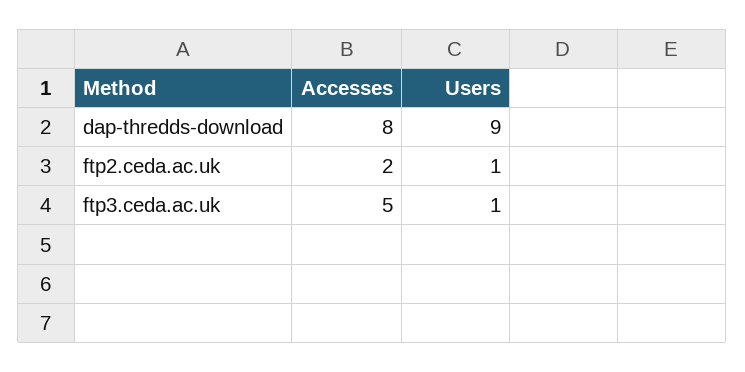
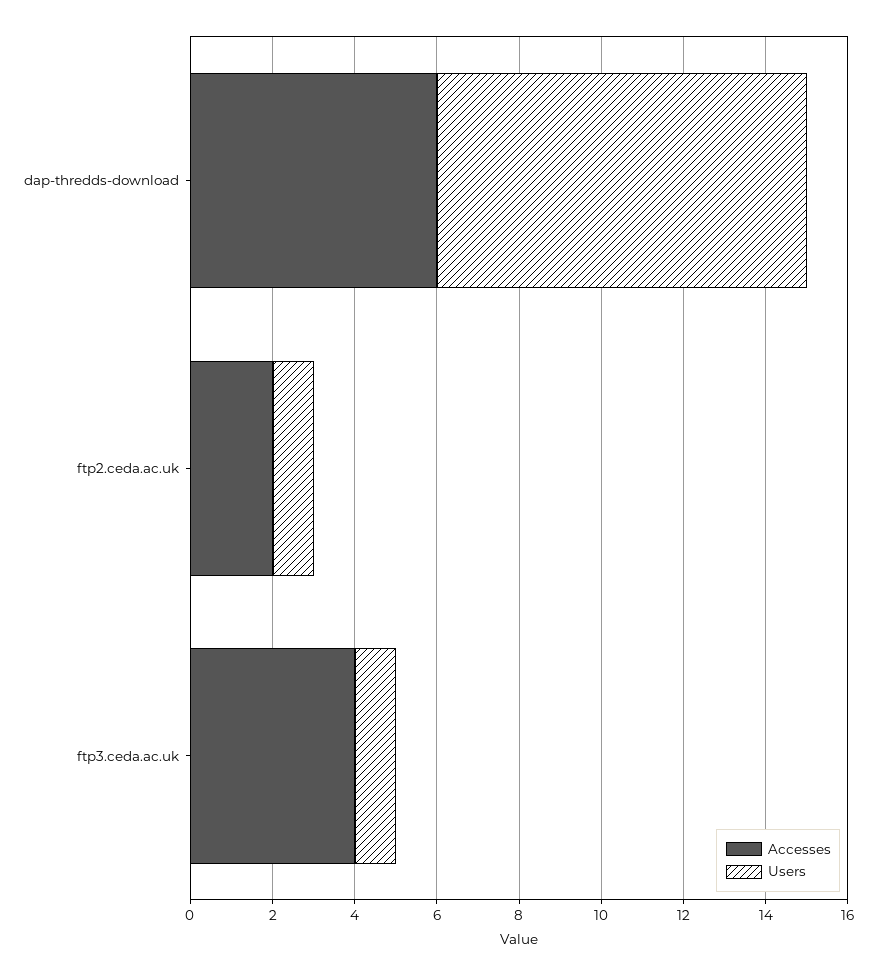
Accesses, dap-thredds-download: 8 -> 6
Accesses, ftp3.ceda.ac.uk: 5 -> 4

